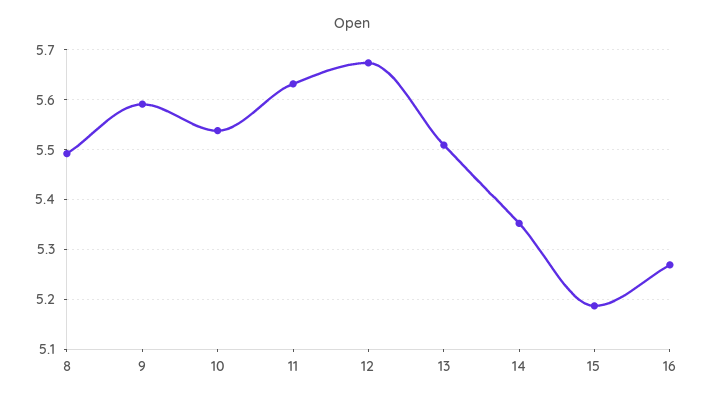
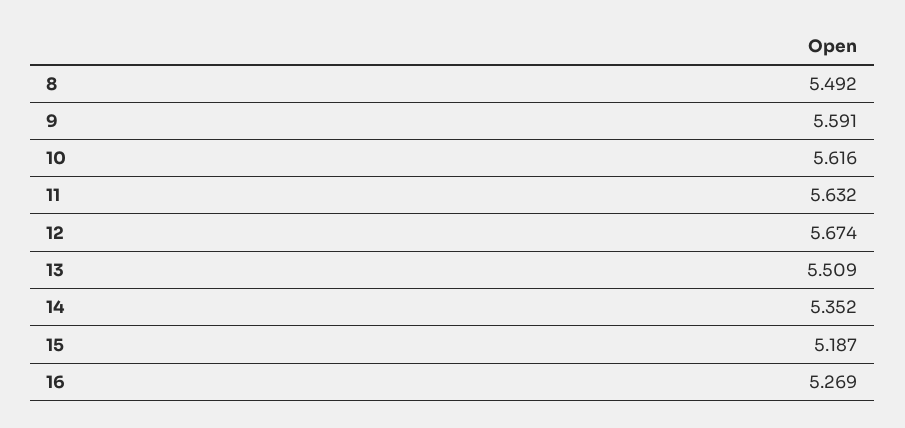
10: 5.54 -> 5.616

